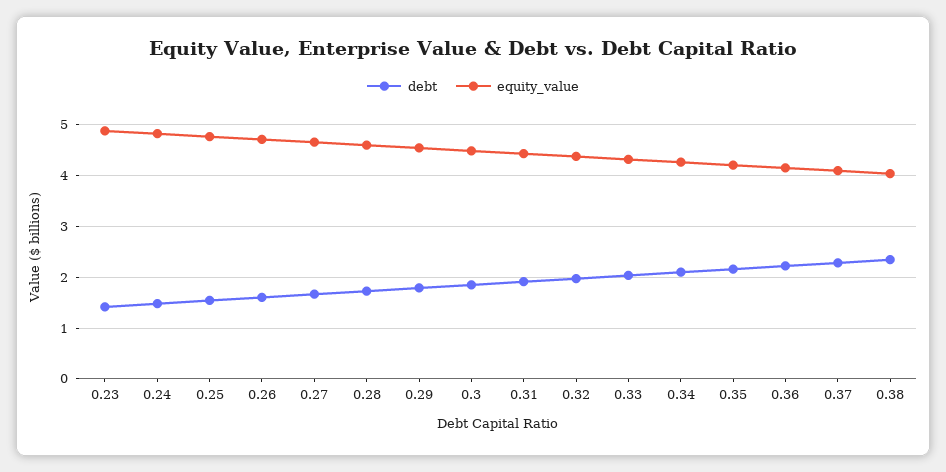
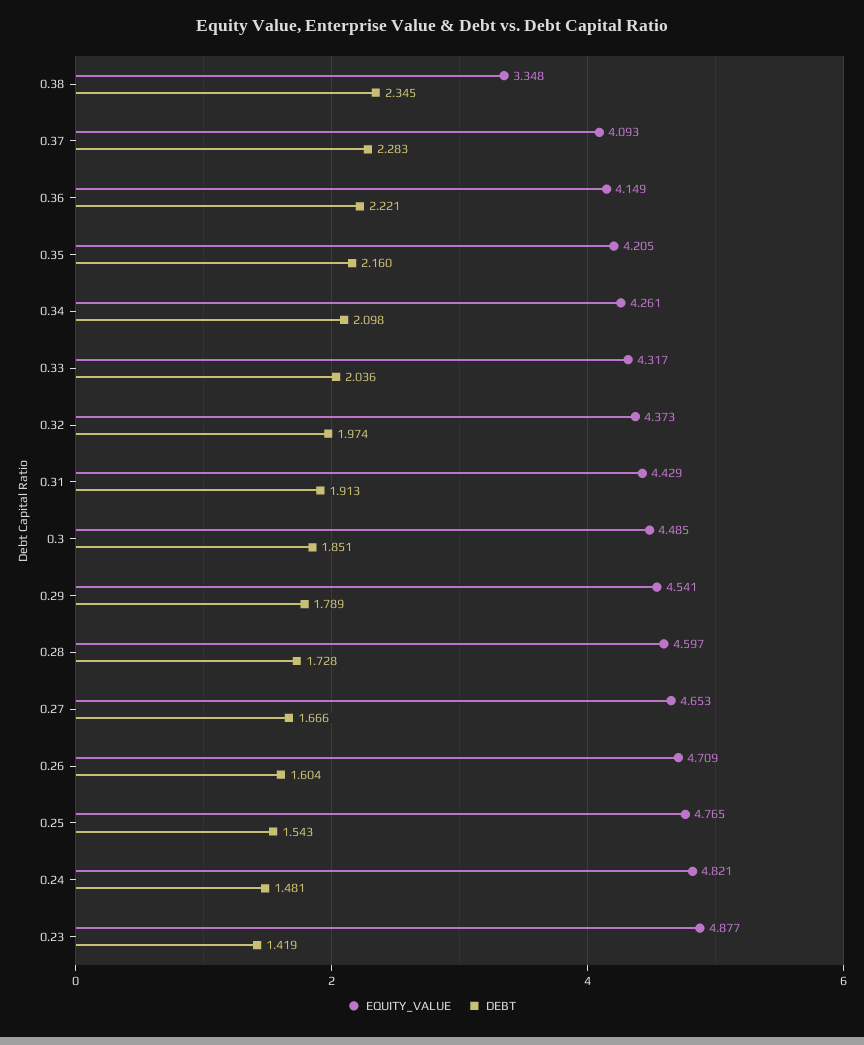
equity_value, 0.38: 4 -> 3.348

